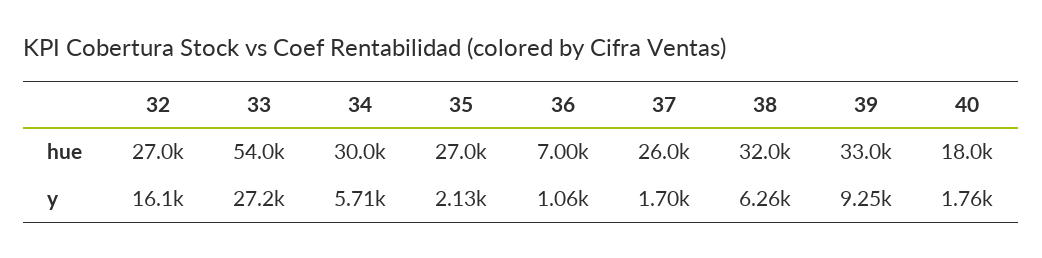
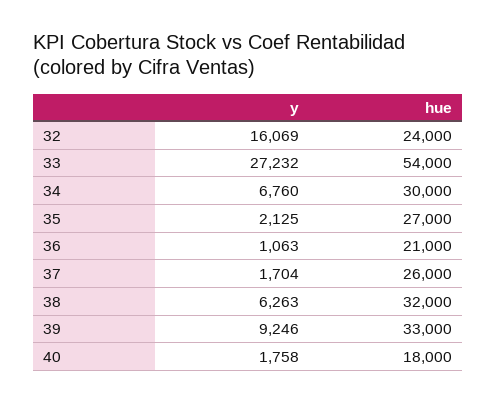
32, hue: 27000 -> 24000
36, hue: 7000 -> 21000
34, y: 5710 -> 6760

